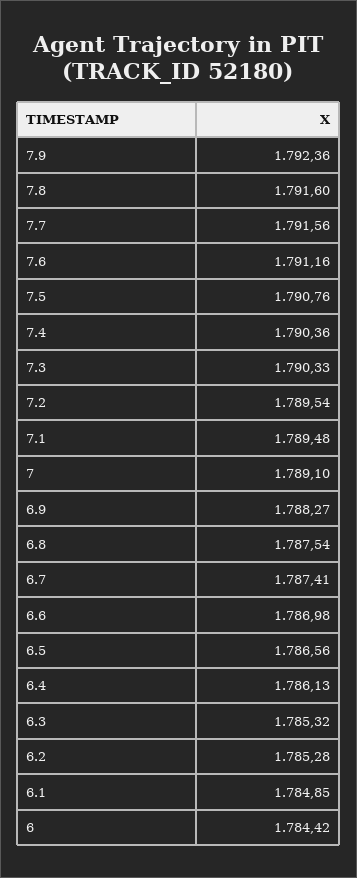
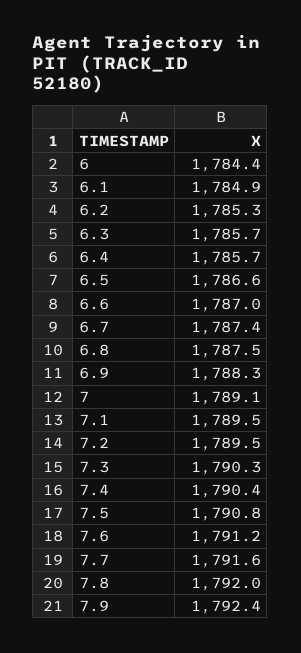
7.8: 1791.6 -> 1792
6.4: 1786.13 -> 1785.7
6.3: 1785.32 -> 1785.7

